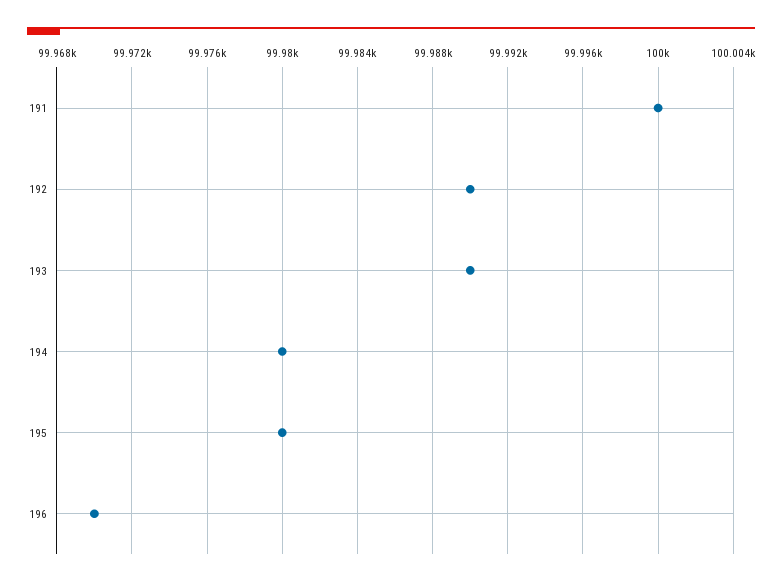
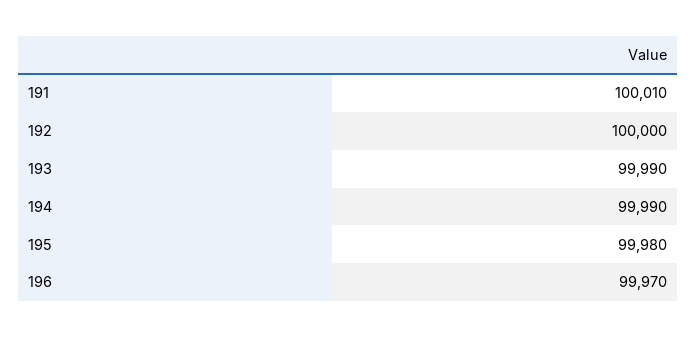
191: 100000 -> 100010
192: 99990 -> 100000
194: 99980 -> 99990

